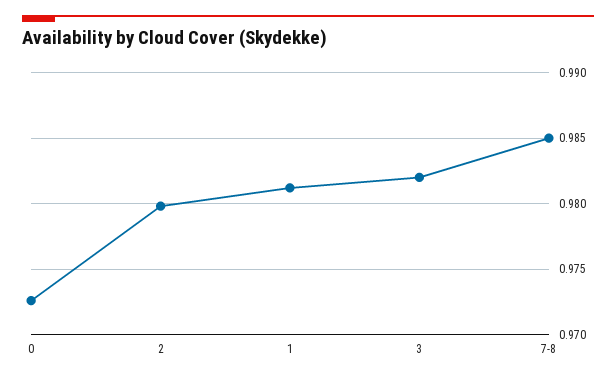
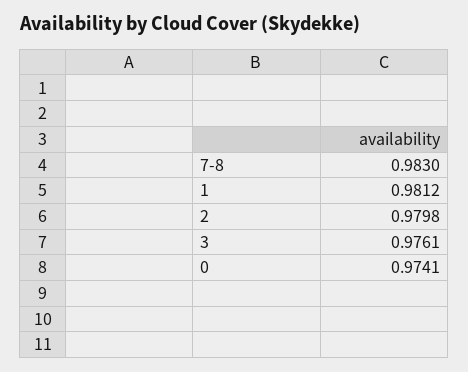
0: 0.9725 -> 0.9741
3: 0.982 -> 0.9761
7-8: 0.985 -> 0.983

